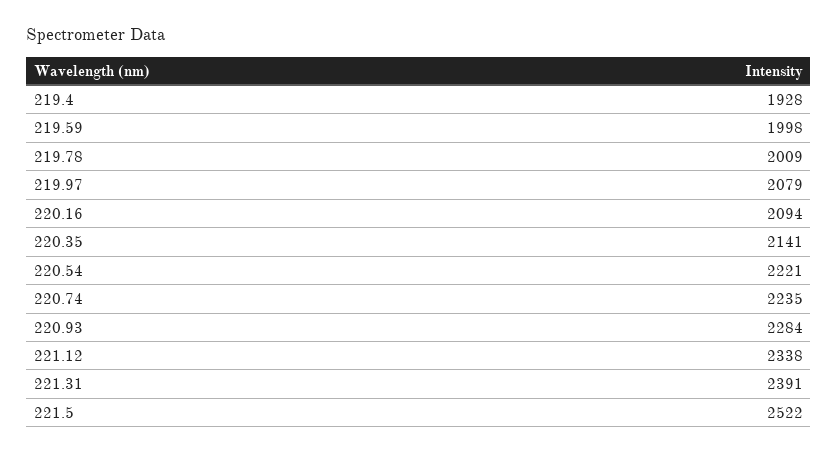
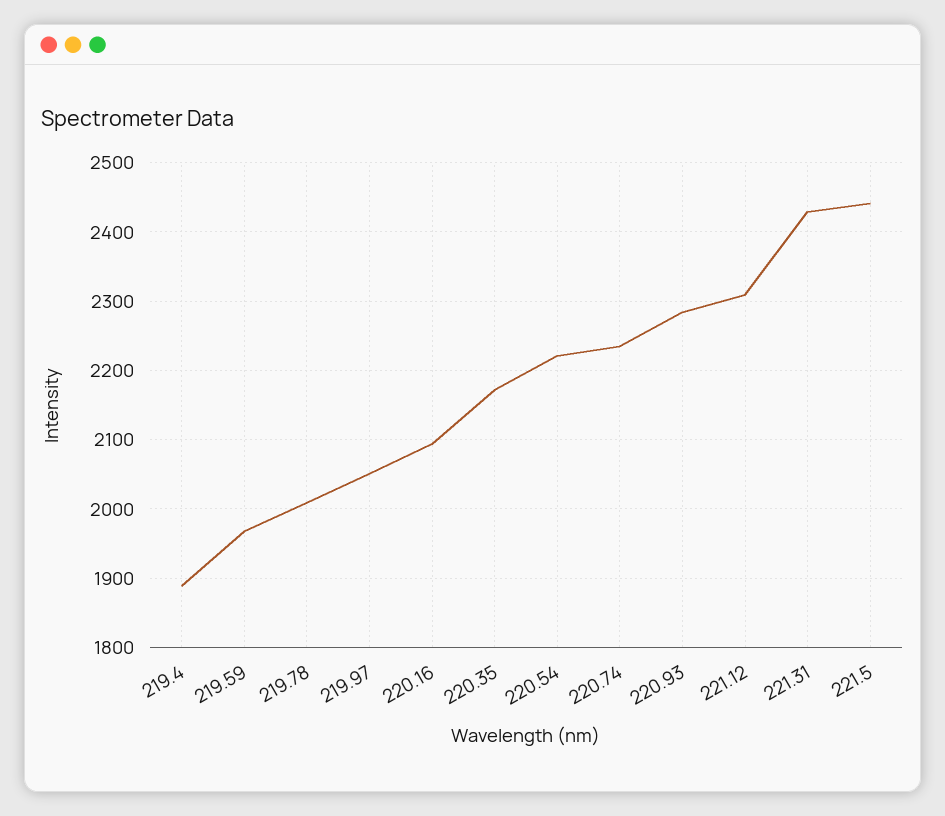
219.4: 1928 -> 1890
219.59: 1998 -> 1970
219.97: 2079 -> 2050
220.35: 2141 -> 2170
221.12: 2338 -> 2310
221.31: 2391 -> 2430
221.5: 2522 -> 2440

